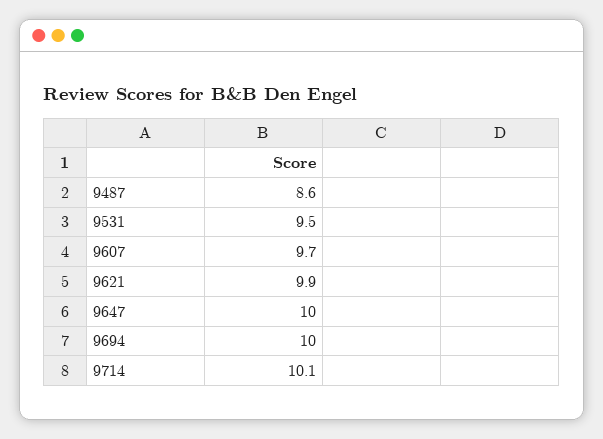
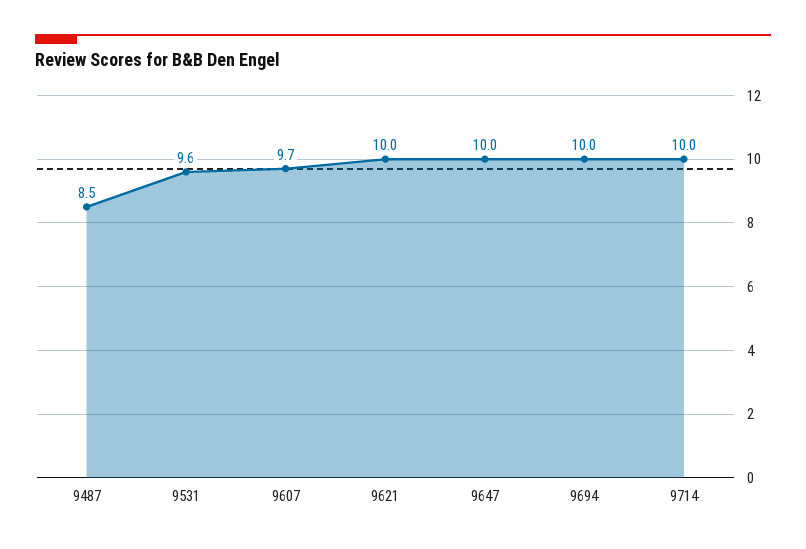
9487: 8.6 -> 8.5
9531: 9.5 -> 9.6
9621: 9.9 -> 10
9714: 10.1 -> 10

